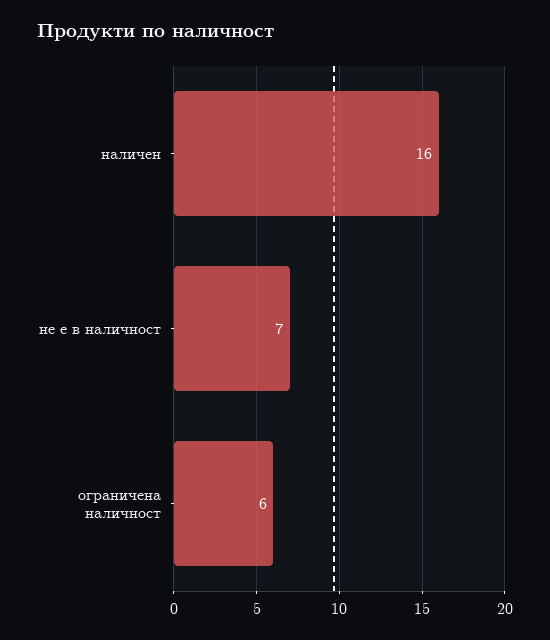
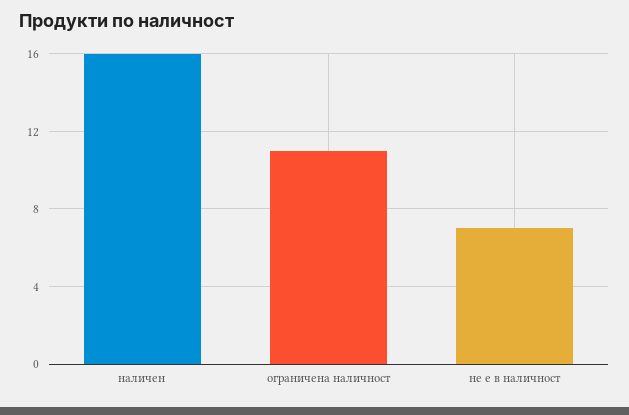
ограничена наличност: 6 -> 11

